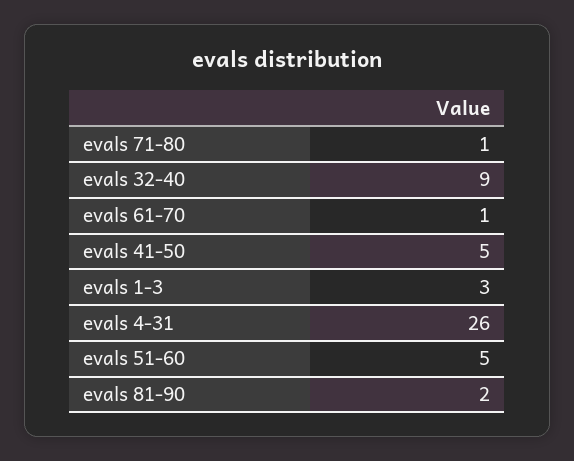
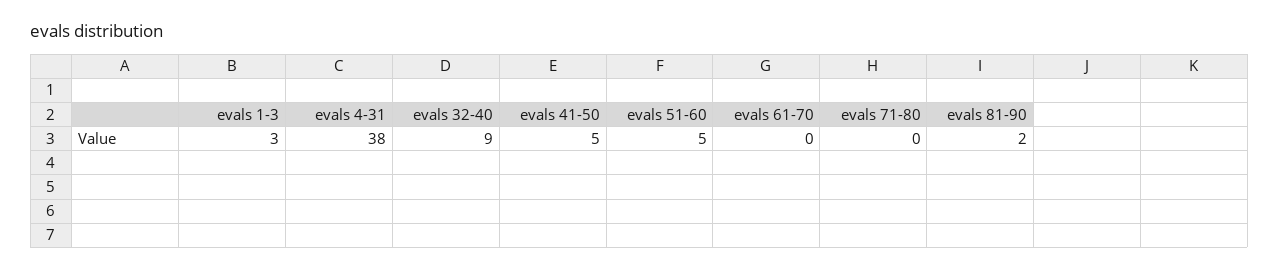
evals 71-80: 1 -> 0
evals 61-70: 1 -> 0
evals 4-31: 26 -> 38

